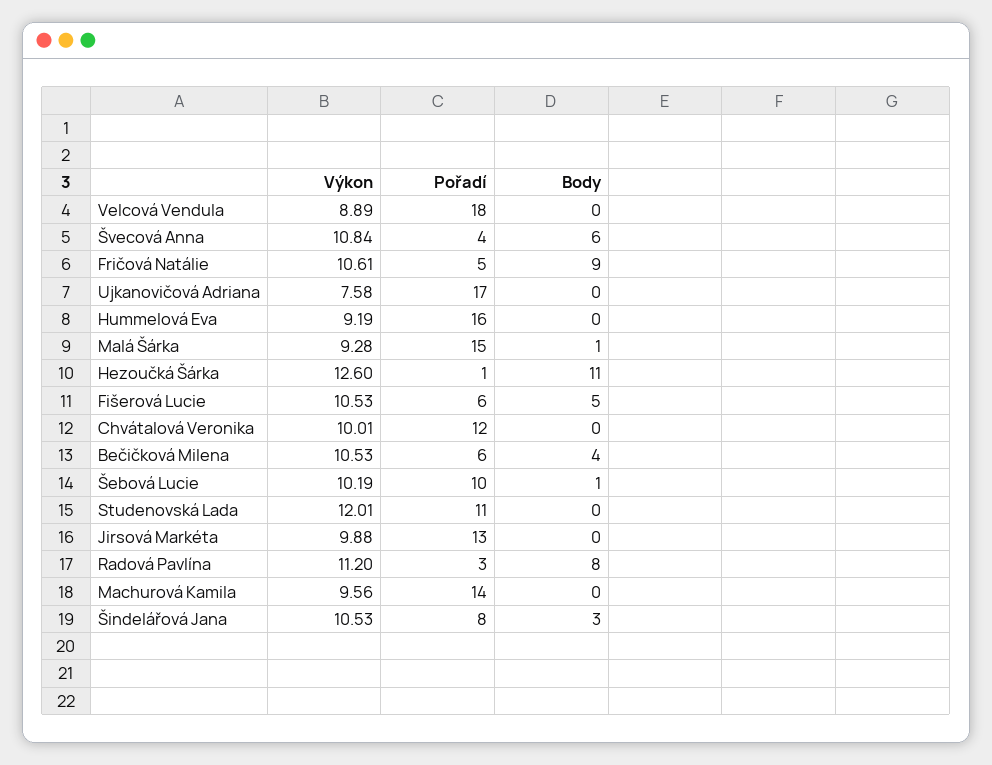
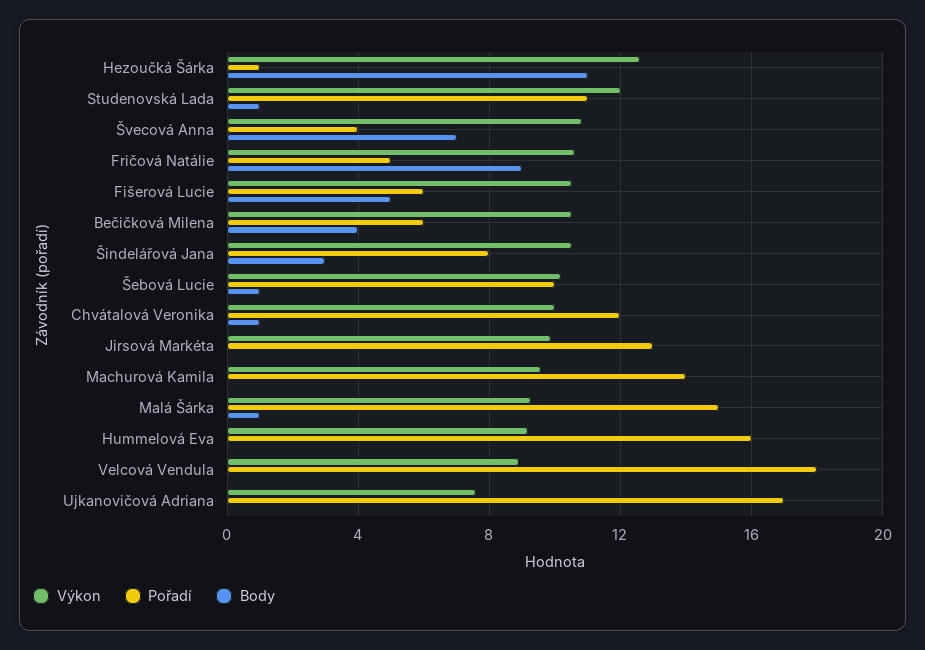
Body, Švecová Anna: 6 -> 7
Body, Chvátalová Veronika: 0 -> 1
Body, Studenovská Lada: 0 -> 1
Výkon, Radová Pavlína: 11.2 -> none
Pořadí, Radová Pavlína: 3 -> none
Body, Radová Pavlína: 8 -> none

